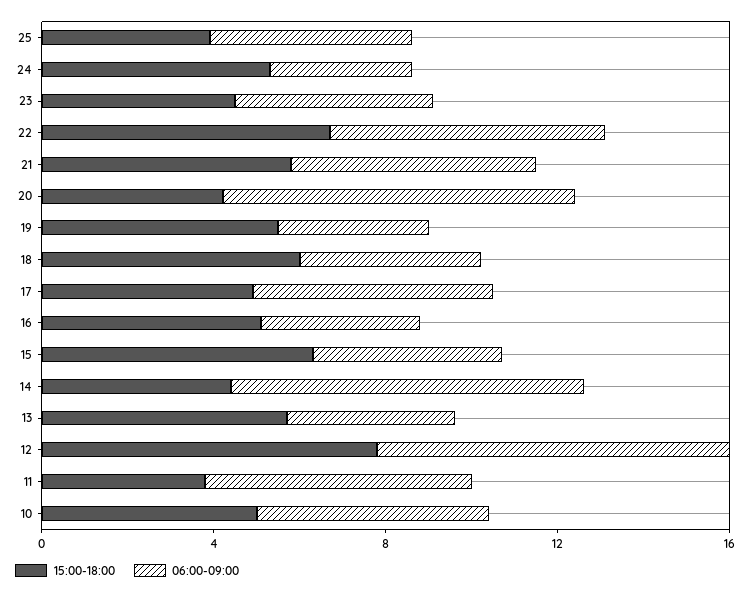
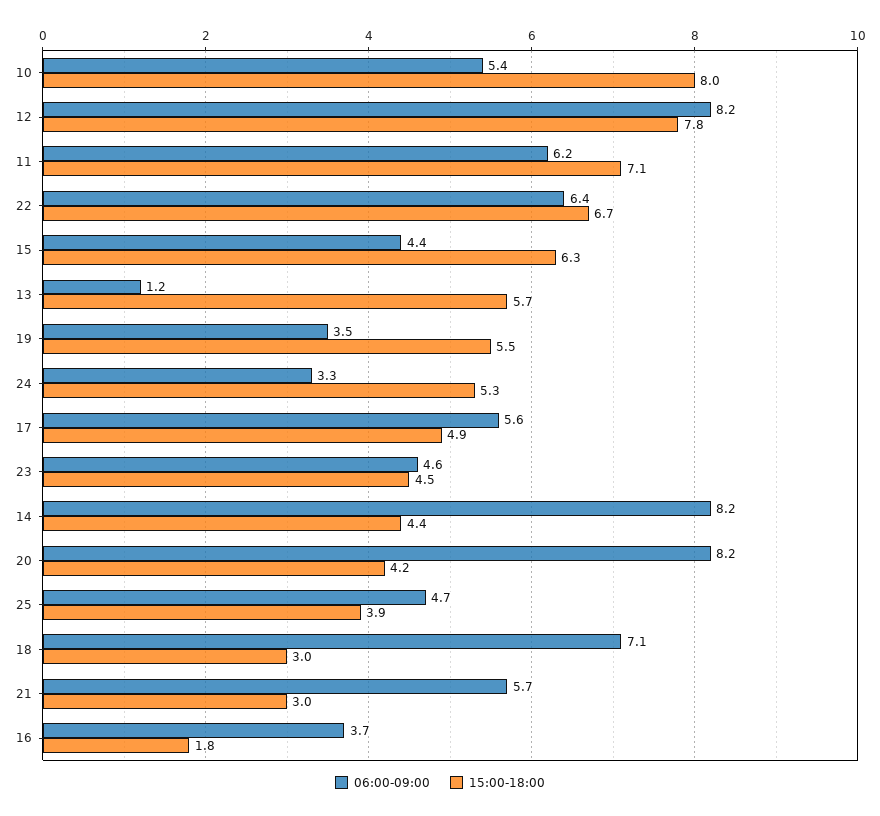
15:00-18:00, 21: 6 -> 3
15:00-18:00, 18: 6 -> 3
06:00-09:00, 18: 4 -> 7.1
15:00-18:00, 16: 5 -> 1.8
06:00-09:00, 13: 4 -> 1.2
15:00-18:00, 11: 4 -> 7.1
15:00-18:00, 10: 5 -> 8

